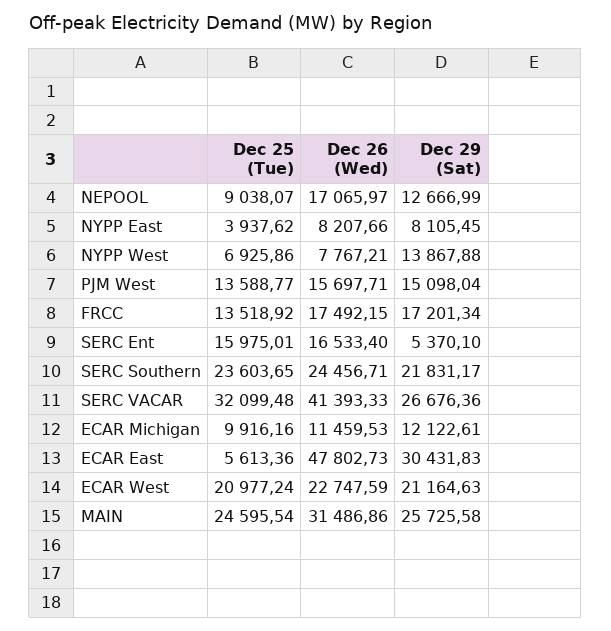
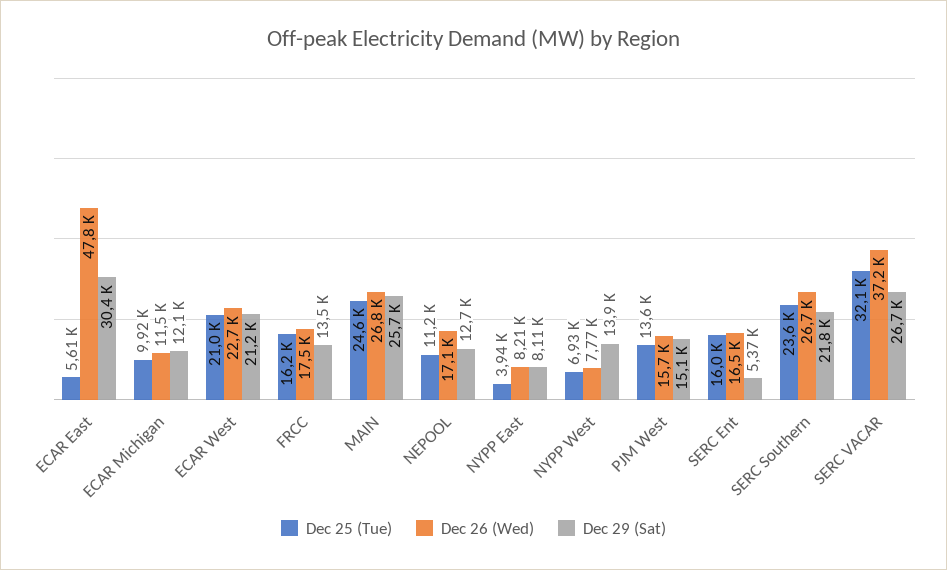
Dec 25 (Tue), NEPOOL: 9038.07 -> 11200
Dec 25 (Tue), FRCC: 13518.92 -> 16200
Dec 29 (Sat), FRCC: 17201.34 -> 13500
Dec 26 (Wed), SERC Southern: 24456.71 -> 26700
Dec 26 (Wed), SERC VACAR: 41393.33 -> 37200
Dec 26 (Wed), MAIN: 31486.86 -> 26800

